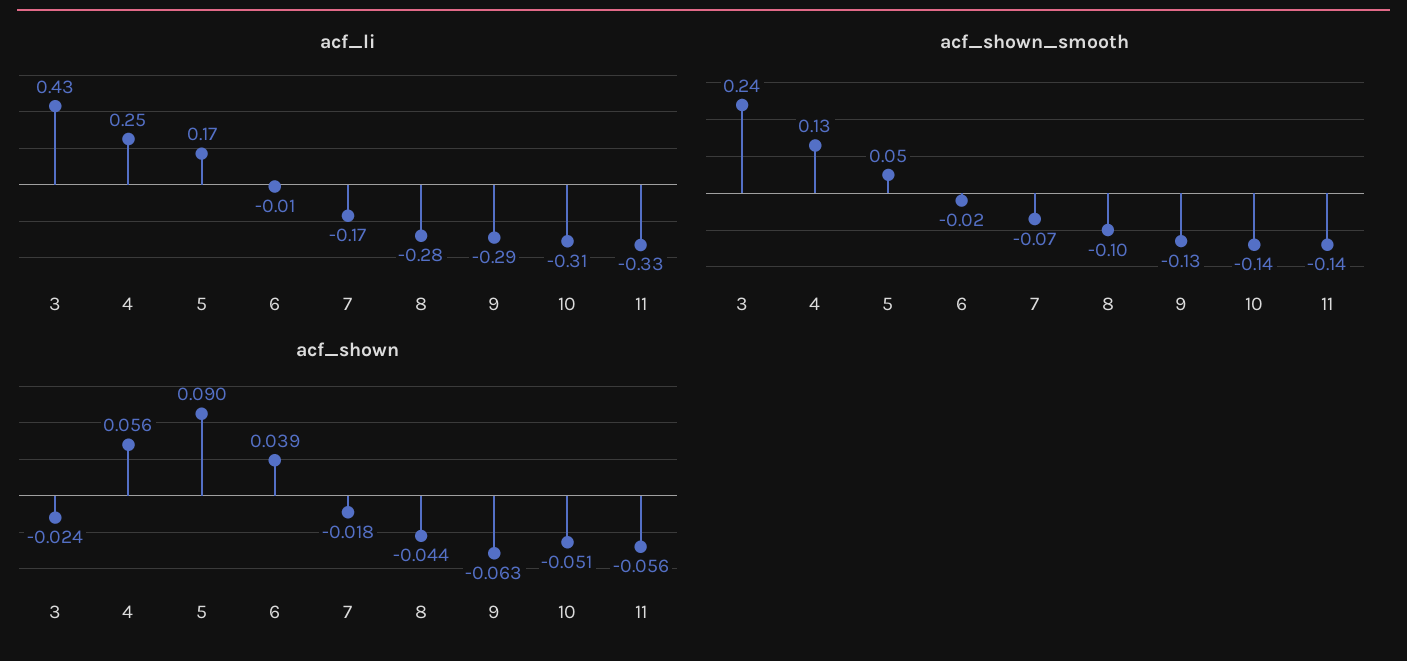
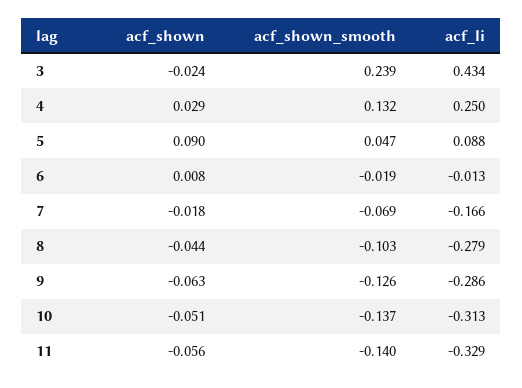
acf_li, 5: 0.17 -> 0.088
acf_shown, 4: 0.056 -> 0.029
acf_shown, 6: 0.039 -> 0.008

